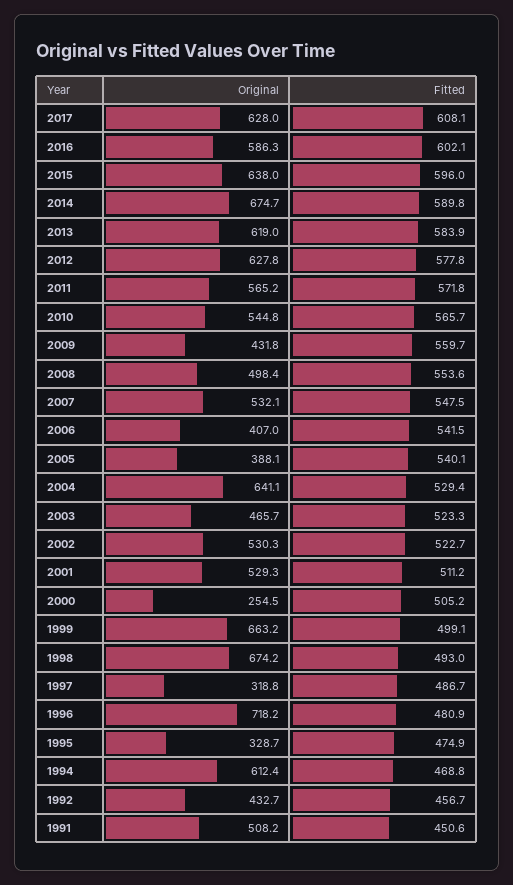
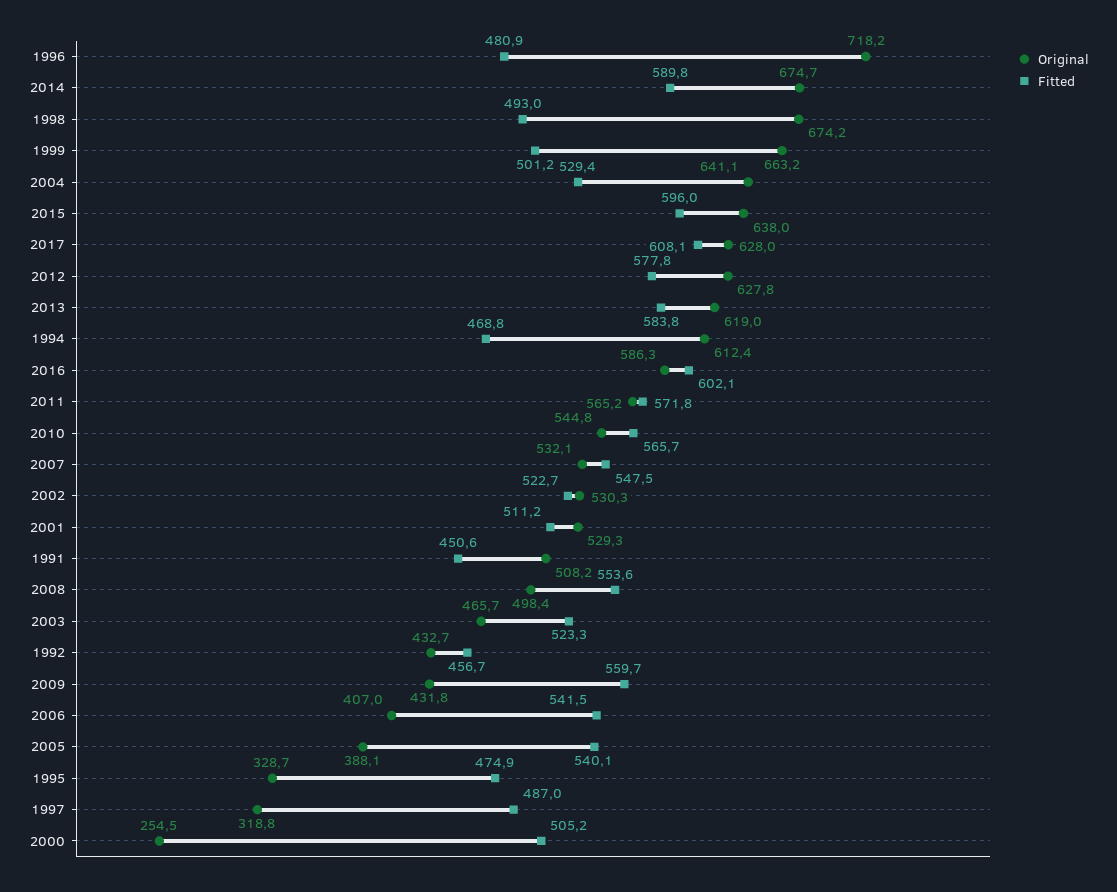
Fitted, 2013: 583.9 -> 583.8
Fitted, 1999: 499.1 -> 501.2
Fitted, 1997: 486.7 -> 487

